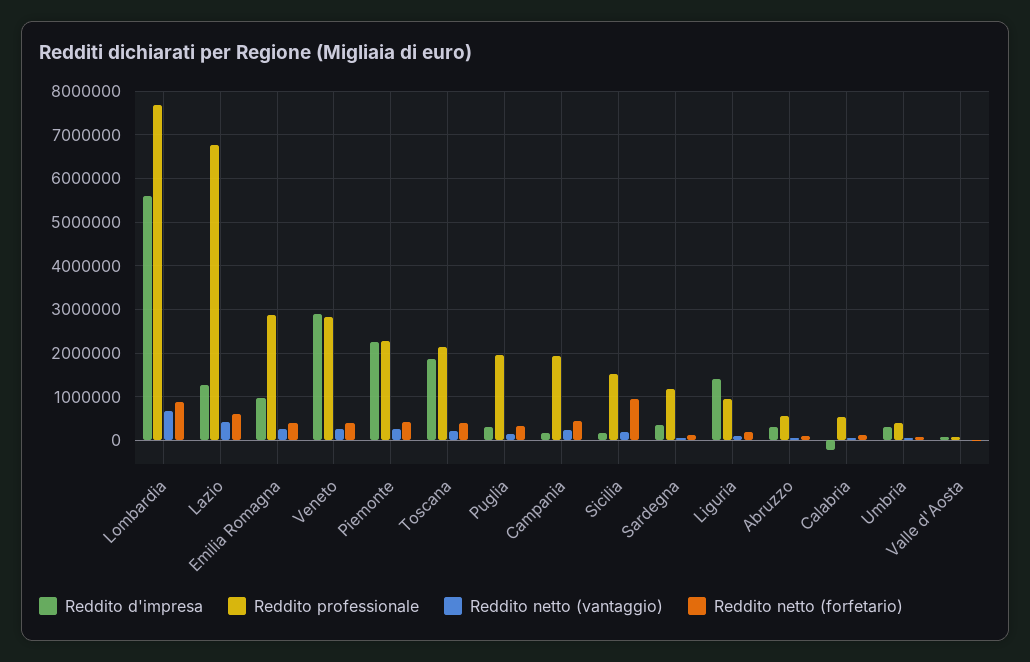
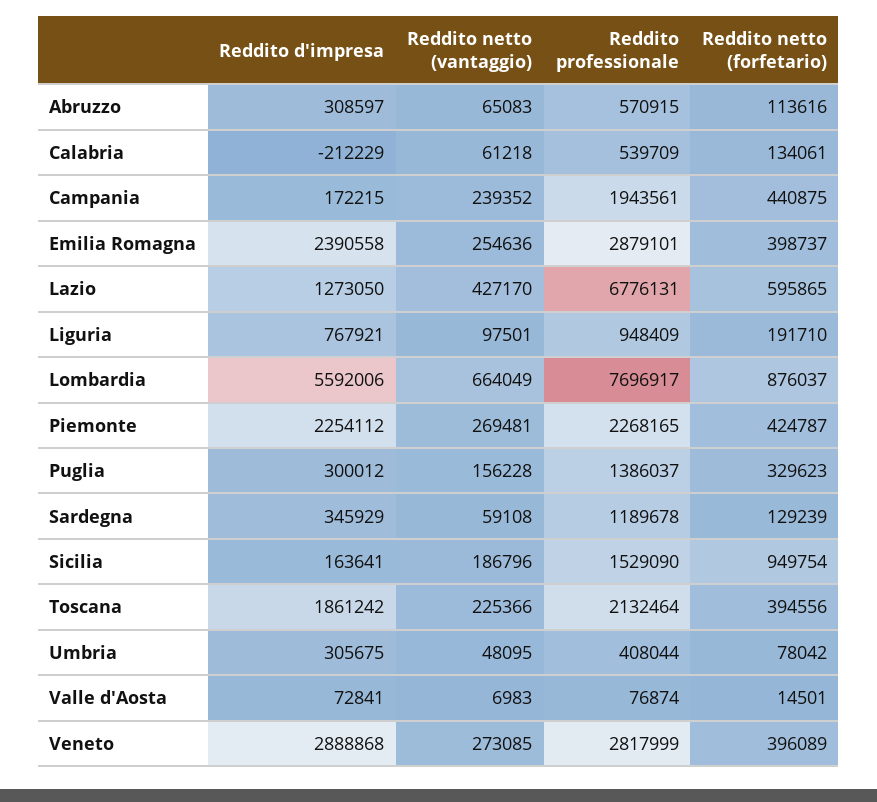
Reddito d'impresa, Emilia Romagna: 1000000 -> 2390558
Reddito professionale, Puglia: 2000000 -> 1386037
Reddito d'impresa, Liguria: 1400000 -> 767921

